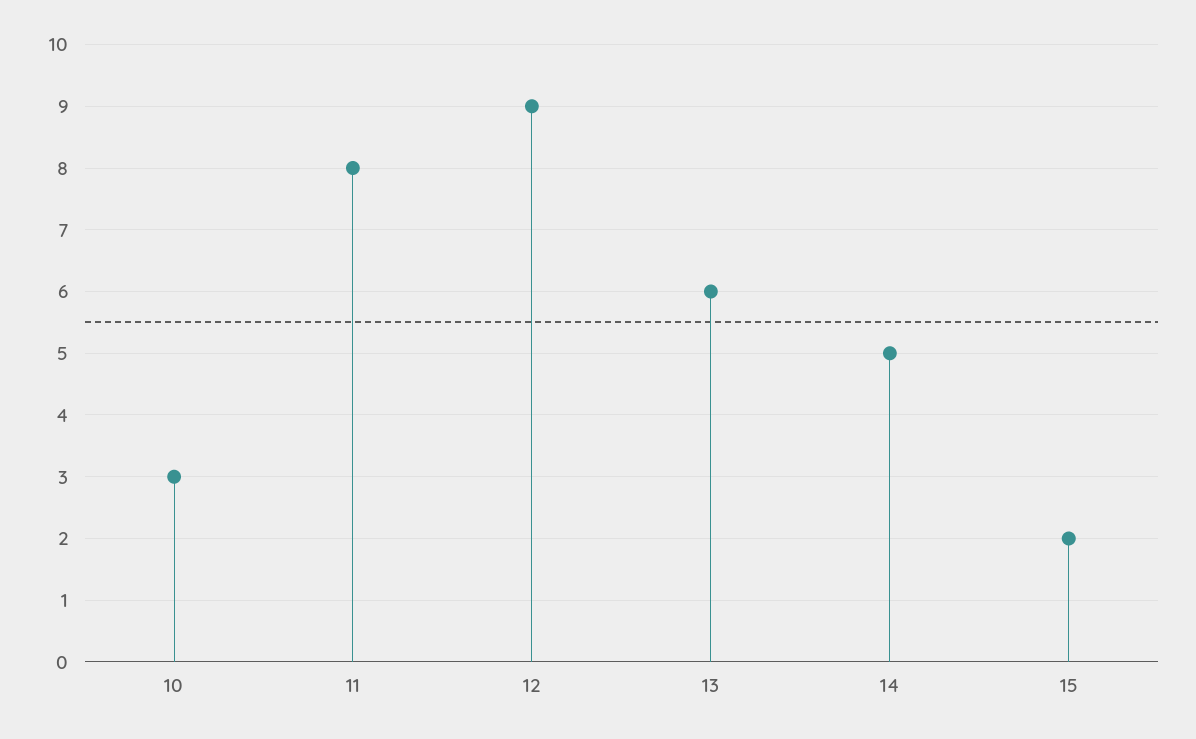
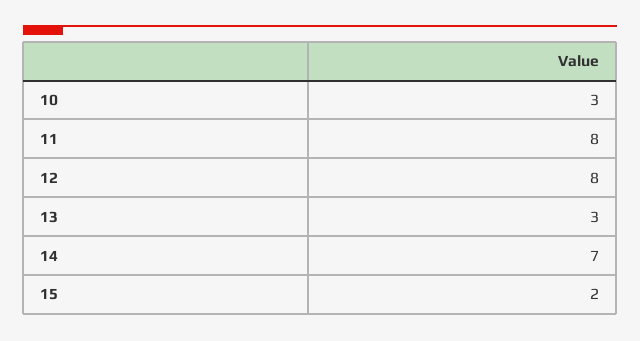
12: 9 -> 8
13: 6 -> 3
14: 5 -> 7

